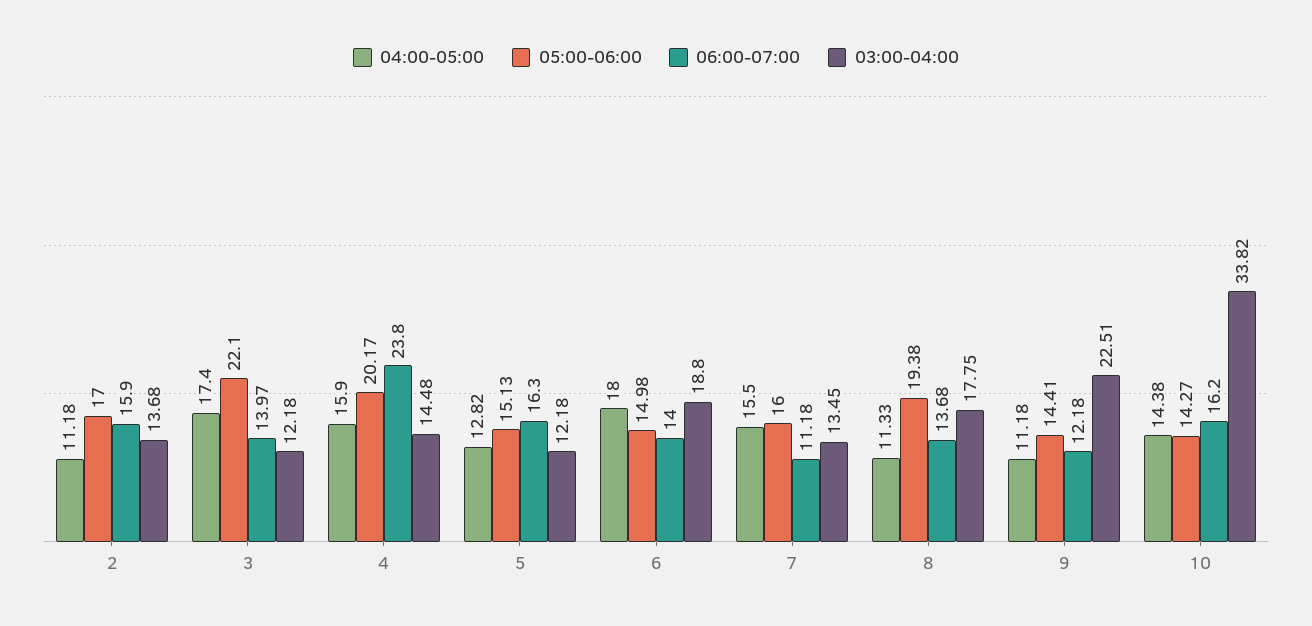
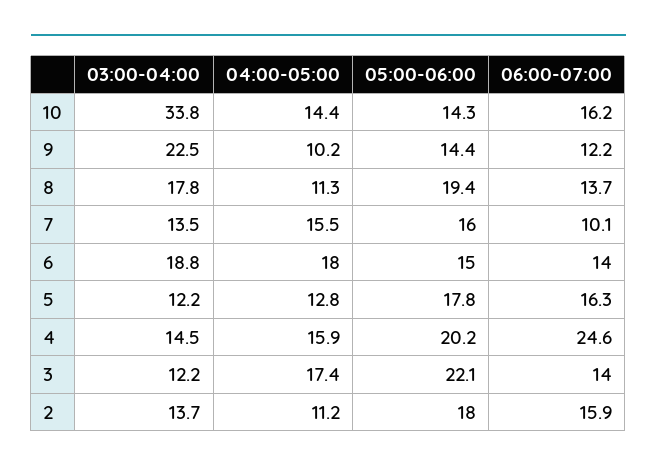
05:00-06:00, 2: 17 -> 18
06:00-07:00, 4: 23.8 -> 24.6
05:00-06:00, 5: 15.13 -> 17.8
06:00-07:00, 7: 11.18 -> 10.1
04:00-05:00, 9: 11.18 -> 10.2

